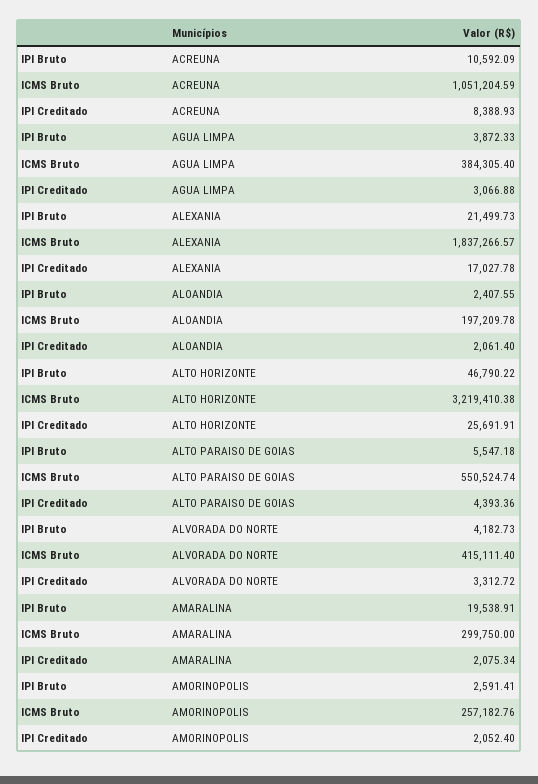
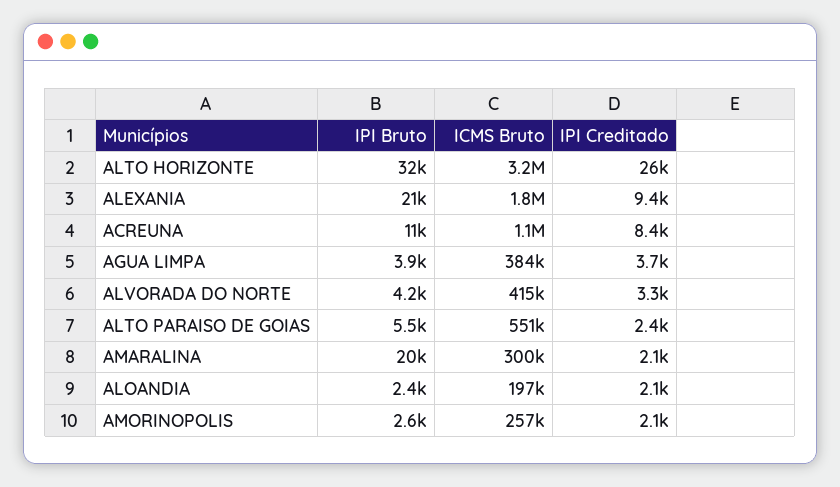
IPI Creditado, AGUA LIMPA: 3066.88 -> 3700
IPI Creditado, ALEXANIA: 17027.78 -> 9400
IPI Bruto, ALTO HORIZONTE: 46790.22 -> 32000
IPI Creditado, ALTO PARAISO DE GOIAS: 4393.36 -> 2400

